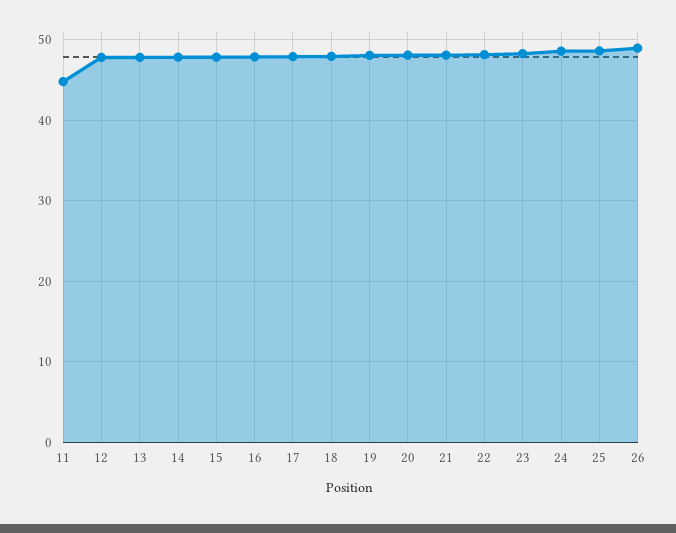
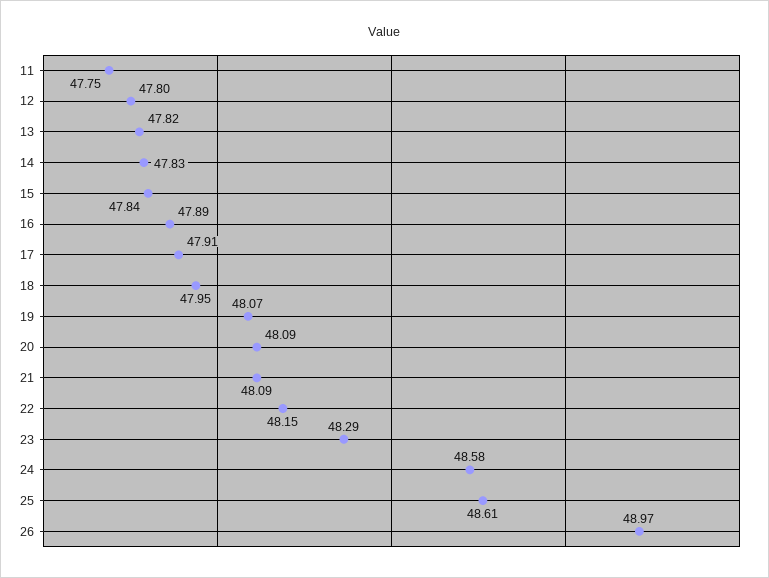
11: 45 -> 47.75

